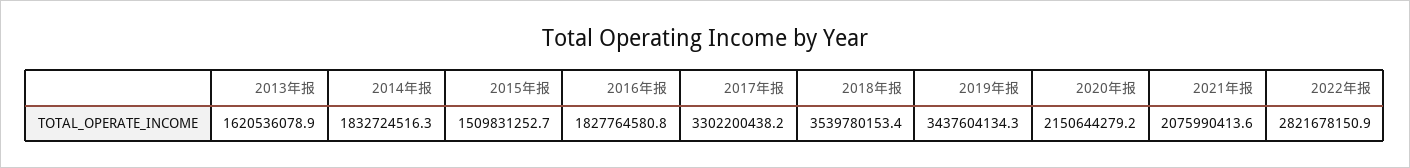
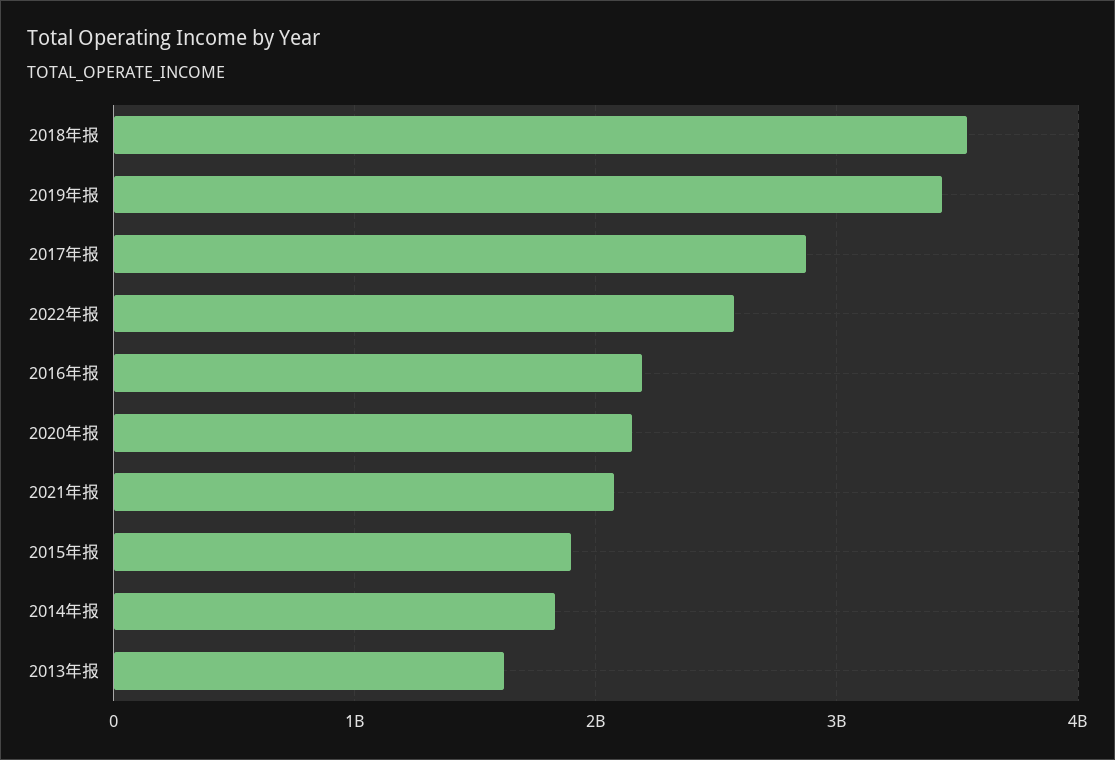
2015年报: 1509831252.7 -> 1900000000
2016年报: 1827764580.8 -> 2200000000
2017年报: 3302200438.2 -> 2900000000
2022年报: 2821678150.9 -> 2600000000

